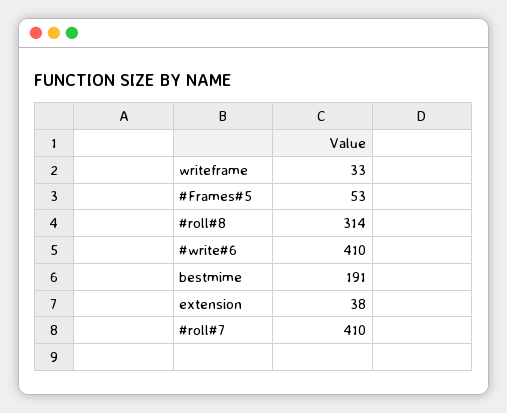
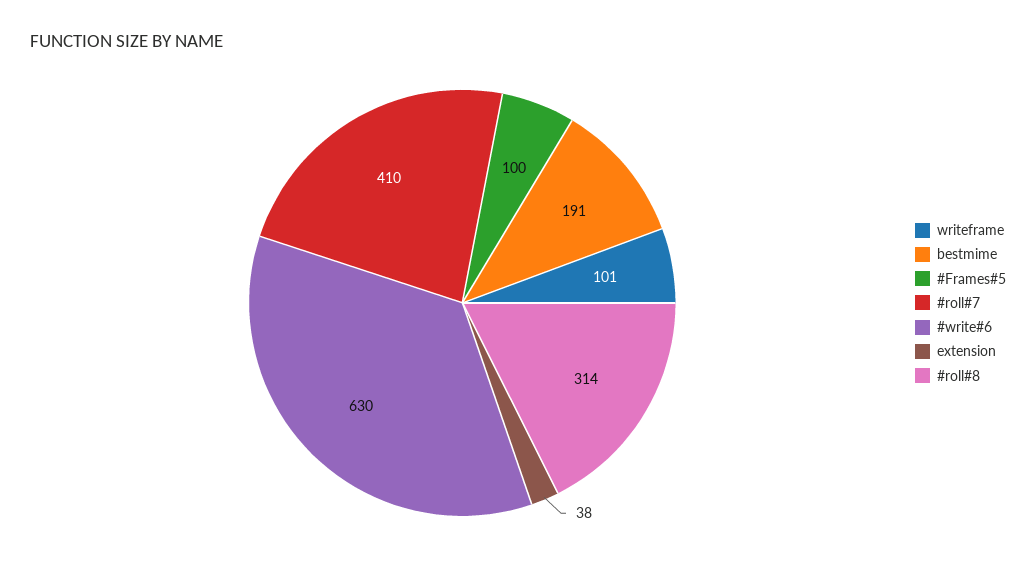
writeframe: 33 -> 101
#Frames#5: 53 -> 100
#write#6: 410 -> 630

